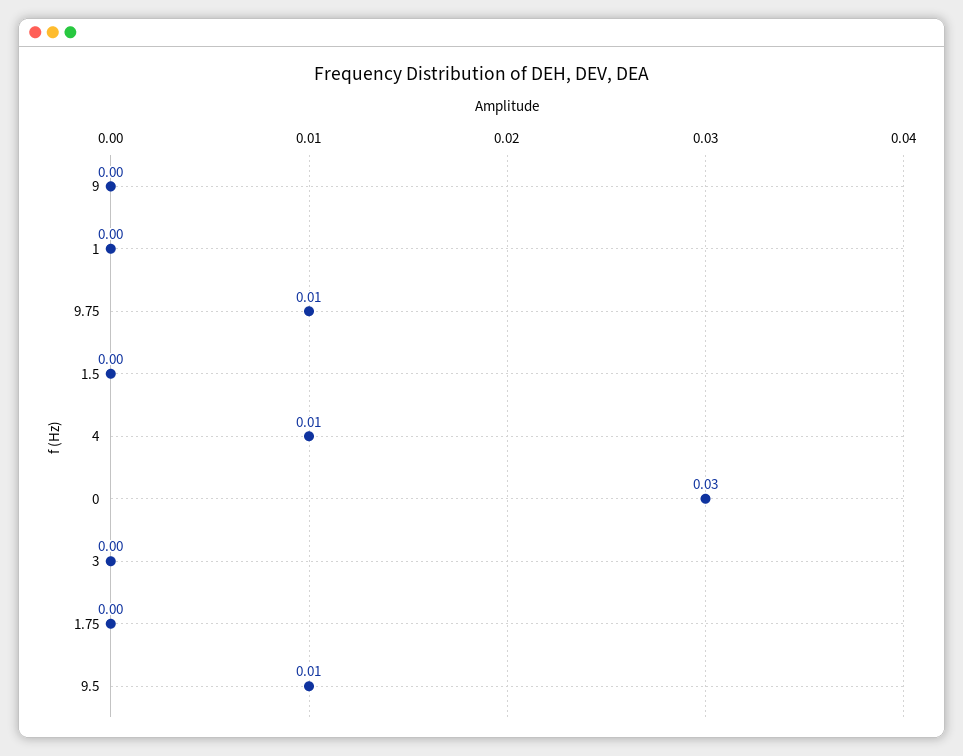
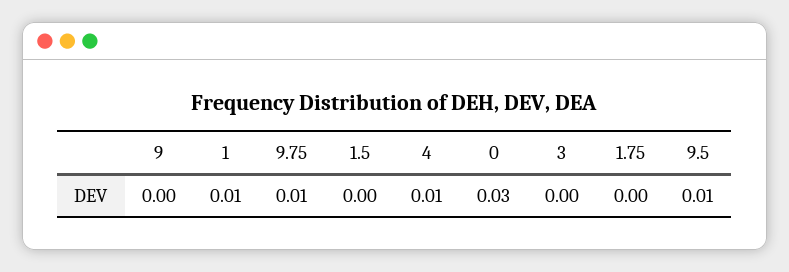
1: 0 -> 0.01

